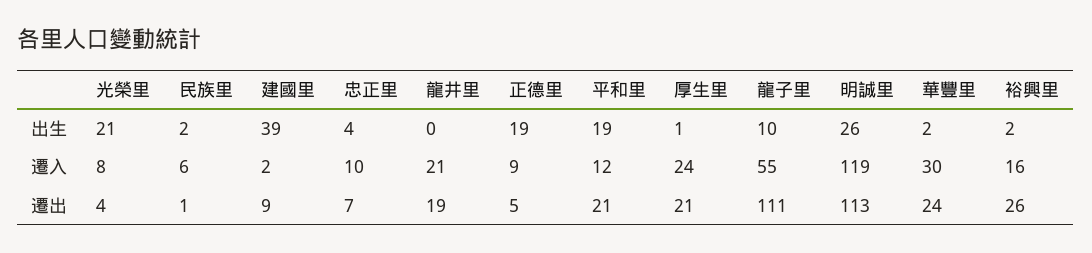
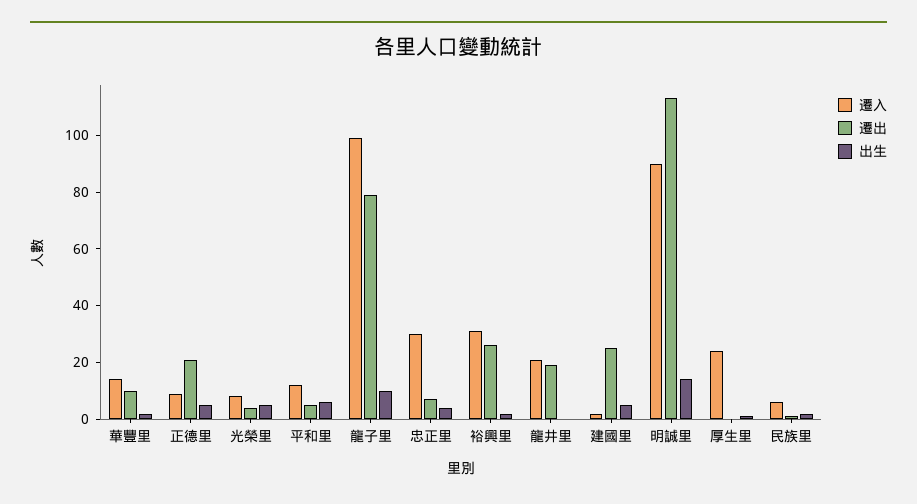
出生, 光榮里: 21 -> 5
出生, 建國里: 39 -> 5
出生, 正德里: 19 -> 5
出生, 平和里: 19 -> 5
出生, 明誠里: 26 -> 15
遷入, 忠正里: 10 -> 30
遷入, 龍子里: 55 -> 100
遷入, 明誠里: 119 -> 90
遷入, 華豐里: 30 -> 15
遷入, 裕興里: 16 -> 30
遷出, 建國里: 9 -> 25
遷出, 正德里: 5 -> 20
遷出, 平和里: 21 -> 5
遷出, 厚生里: 21 -> 0
遷出, 龍子里: 111 -> 80
遷出, 華豐里: 24 -> 10

